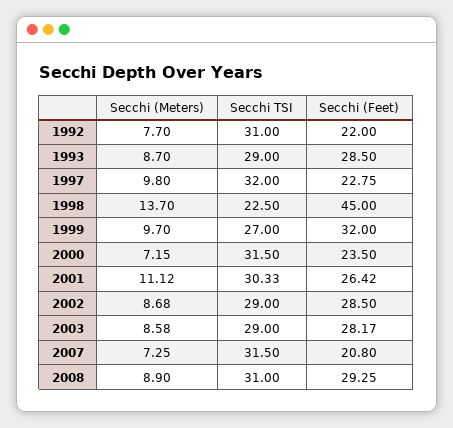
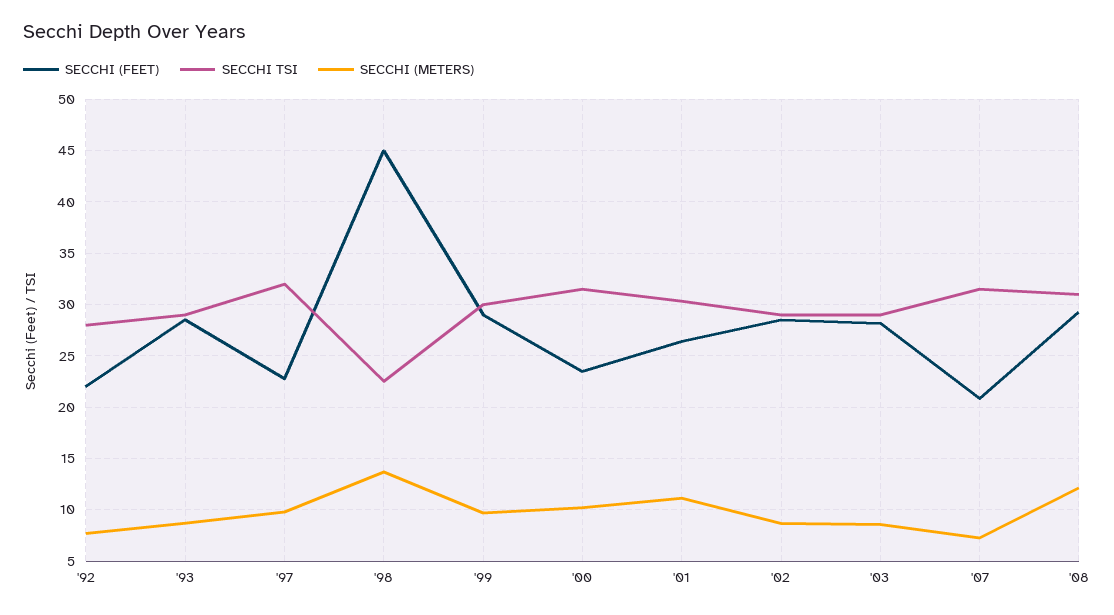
Secchi TSI, 1992: 31 -> 28
Secchi TSI, 1999: 27 -> 30
Secchi (Feet), 1999: 32 -> 29
Secchi (Meters), 2000: 7.15 -> 10
Secchi (Meters), 2008: 8.9 -> 12

